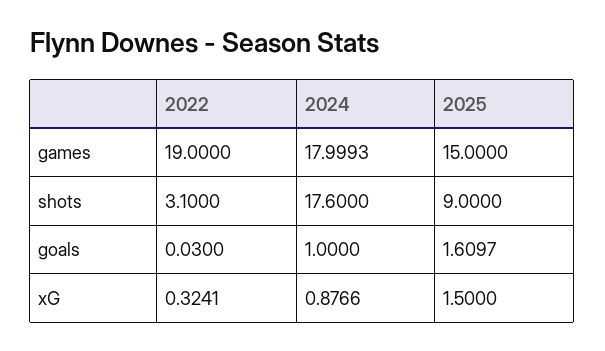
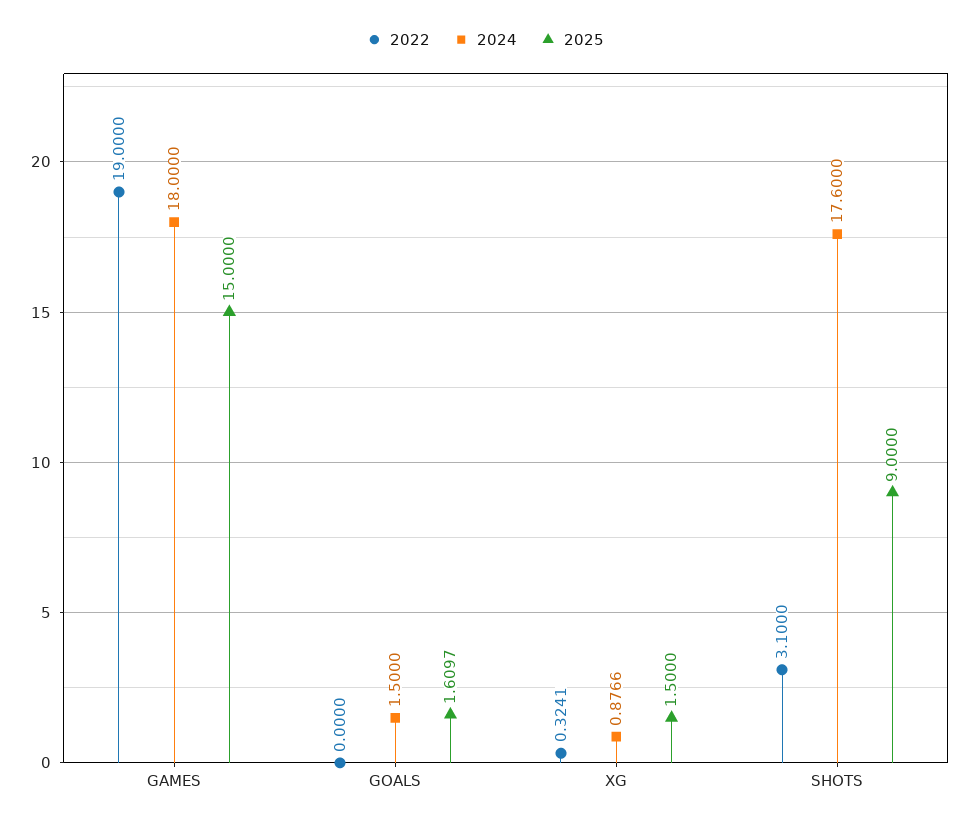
2024, games: 17.9993 -> 18
2022, goals: 0.03 -> 0
2024, goals: 1 -> 1.5

